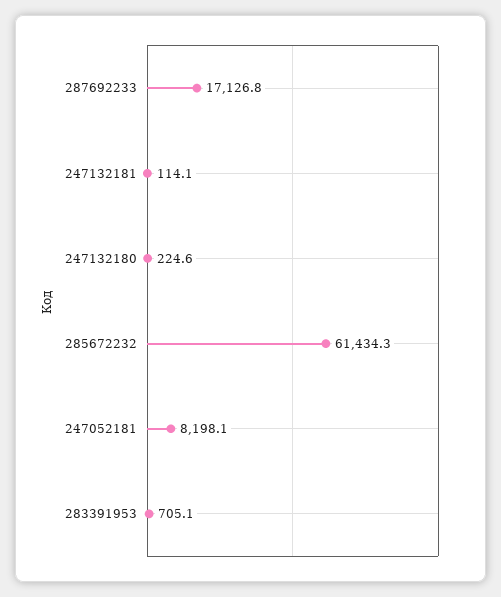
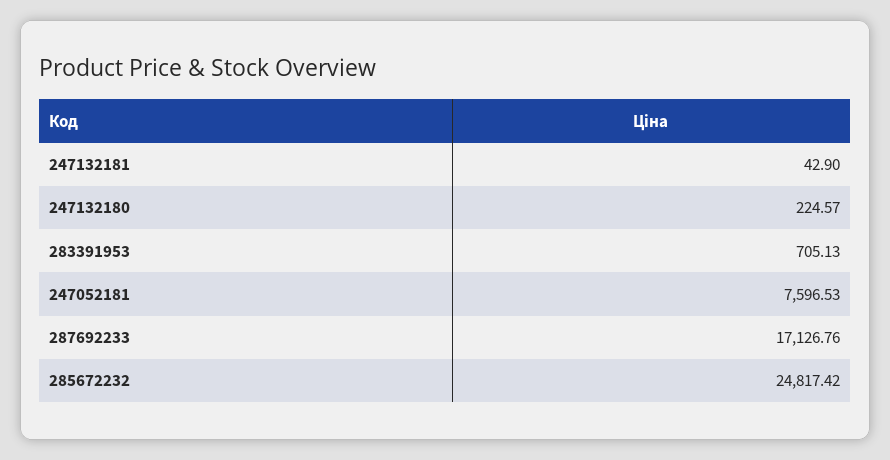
247132181: 114.1 -> 42.9
285672232: 61434.3 -> 24817.42
247052181: 8198.1 -> 7596.53

